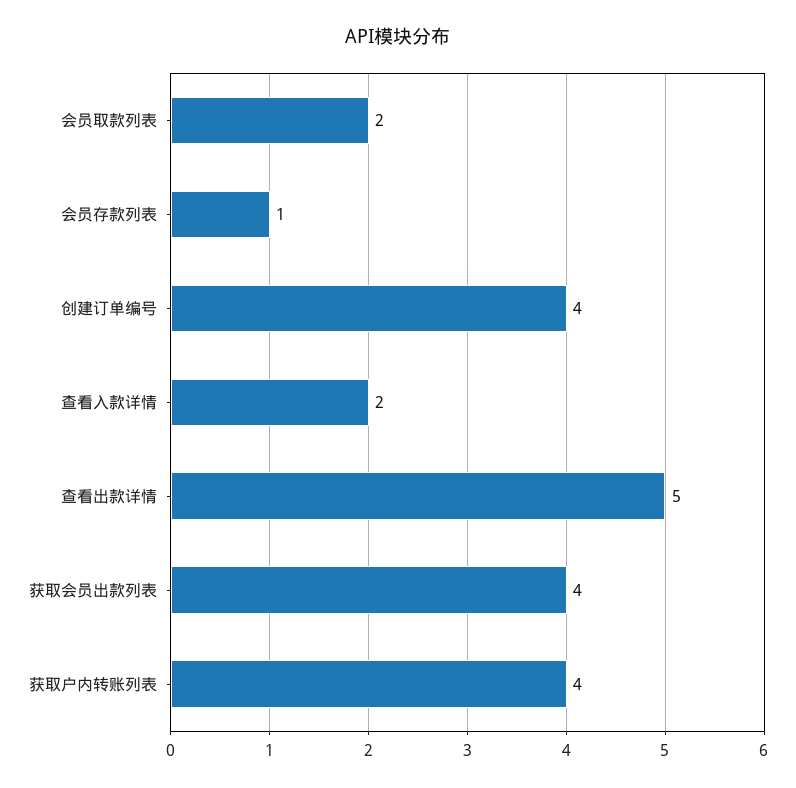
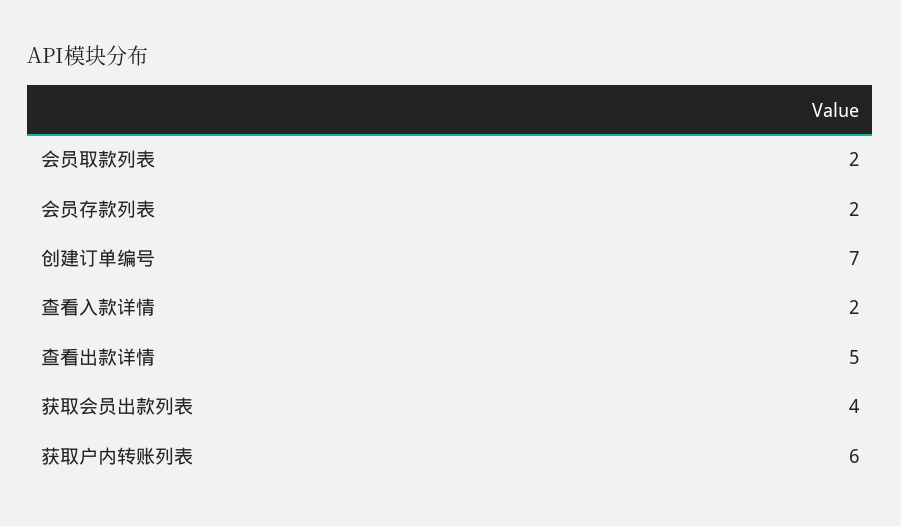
会员存款列表: 1 -> 2
创建订单编号: 4 -> 7
获取户内转账列表: 4 -> 6

